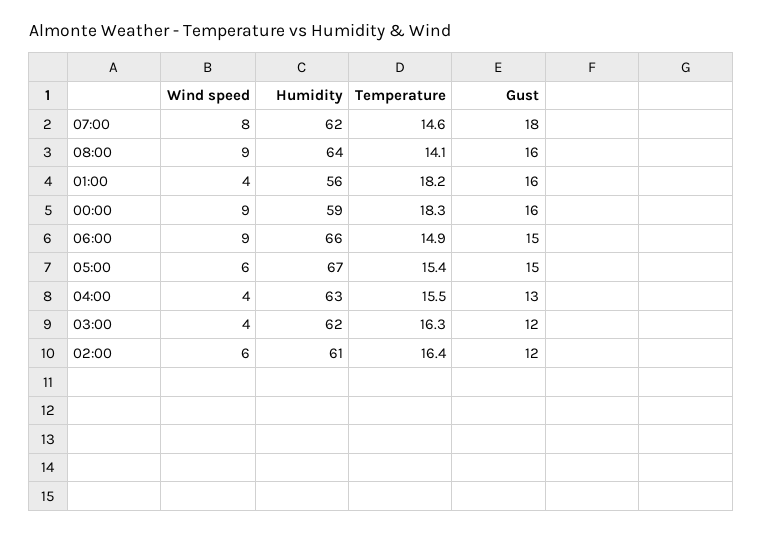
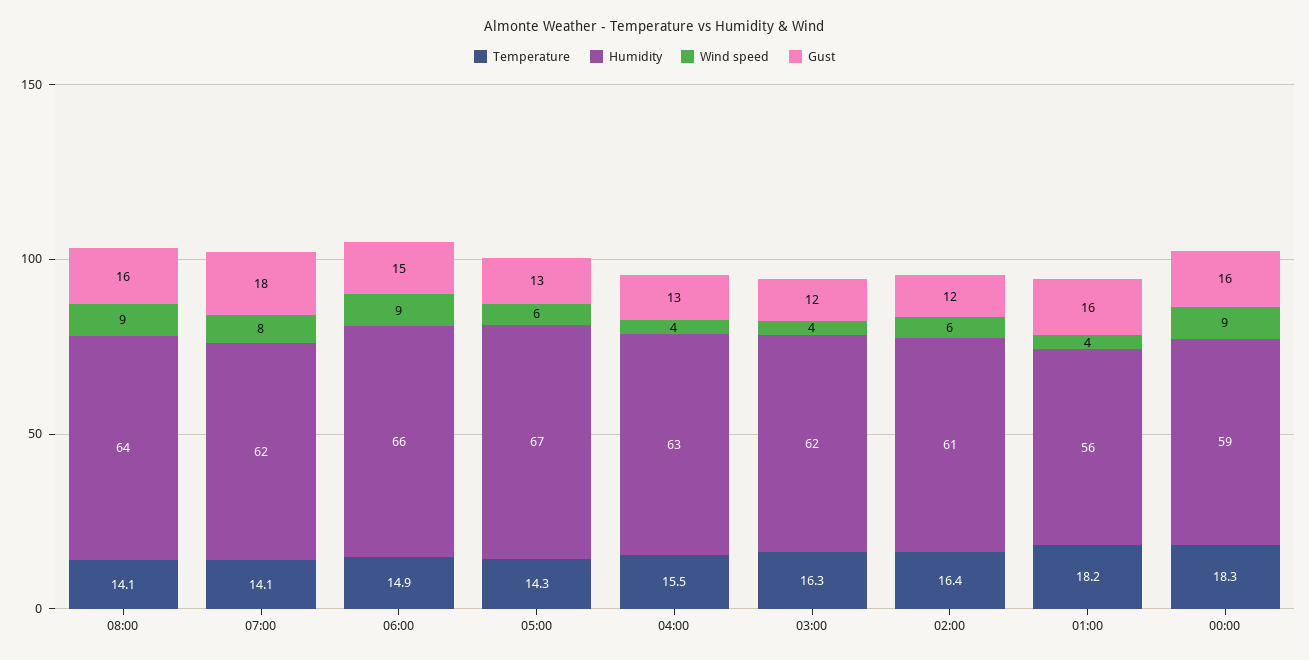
Temperature, 07:00: 14.6 -> 14.1
Temperature, 05:00: 15.4 -> 14.3
Gust, 05:00: 15 -> 13

